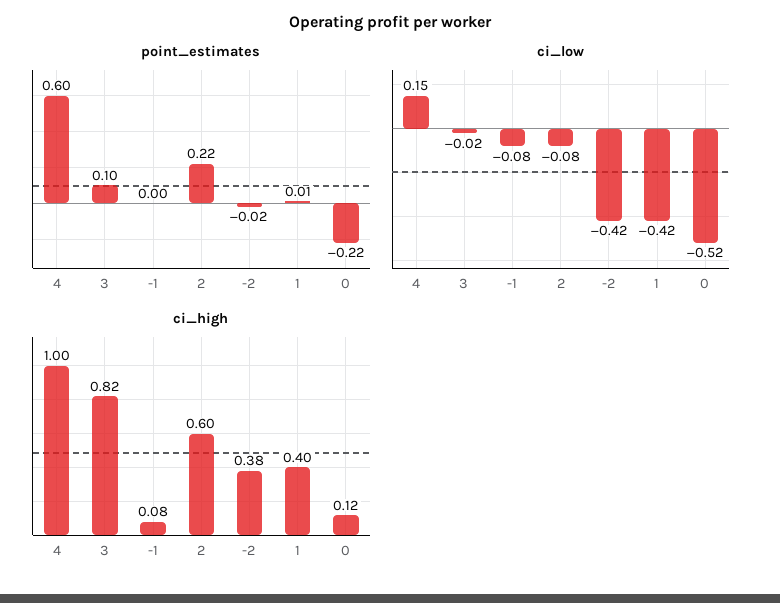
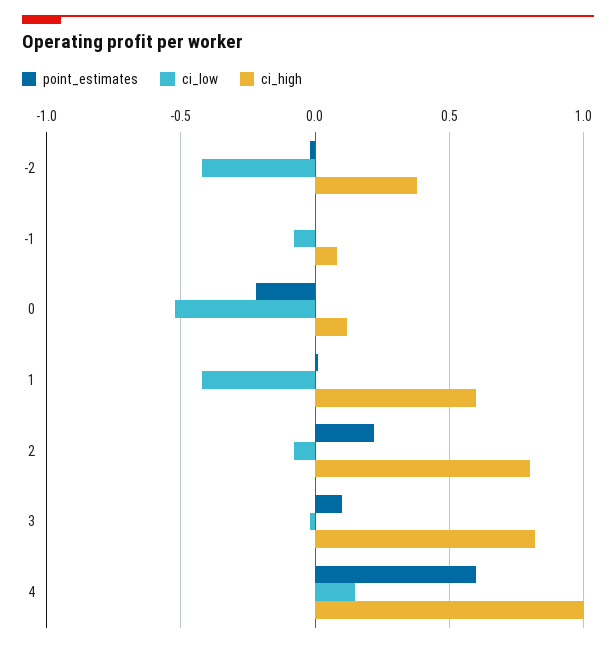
ci_high, 2: 0.6 -> 0.8
ci_high, 1: 0.4 -> 0.6

